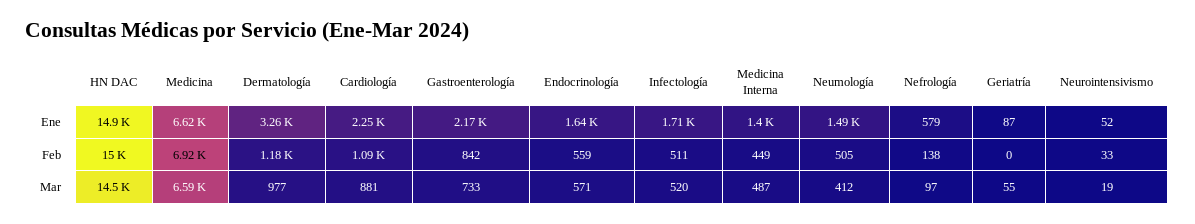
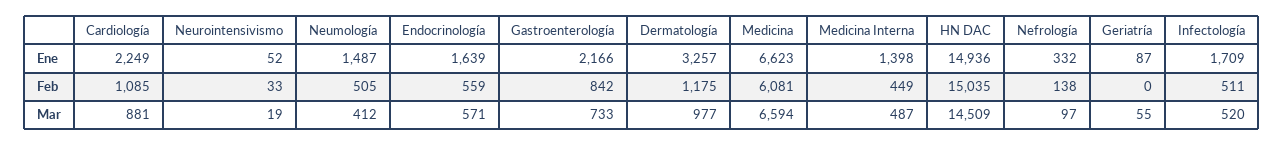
Nefrología, Ene: 579 -> 332
Medicina, Feb: 6920 -> 6081

